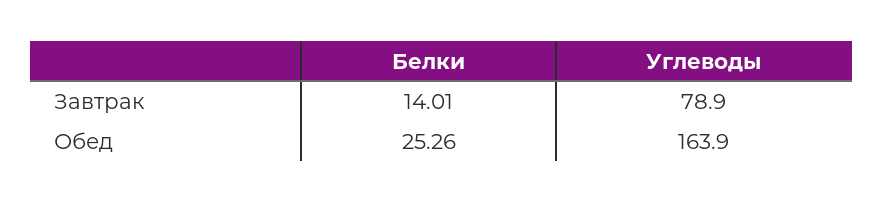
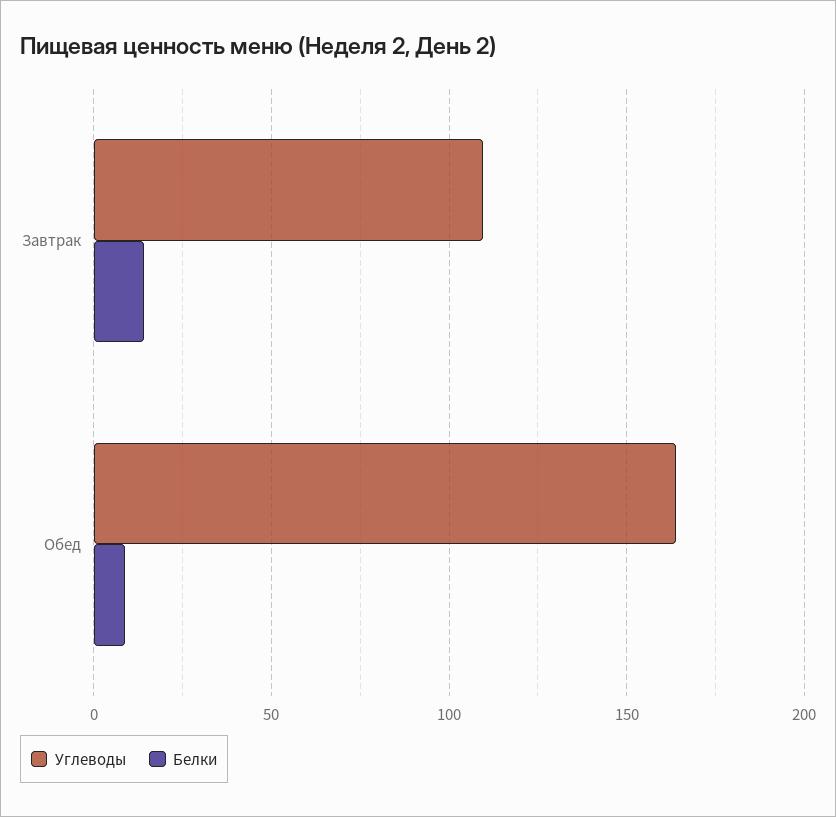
Углеводы, Завтрак: 78.9 -> 110
Белки, Обед: 25.26 -> 10

